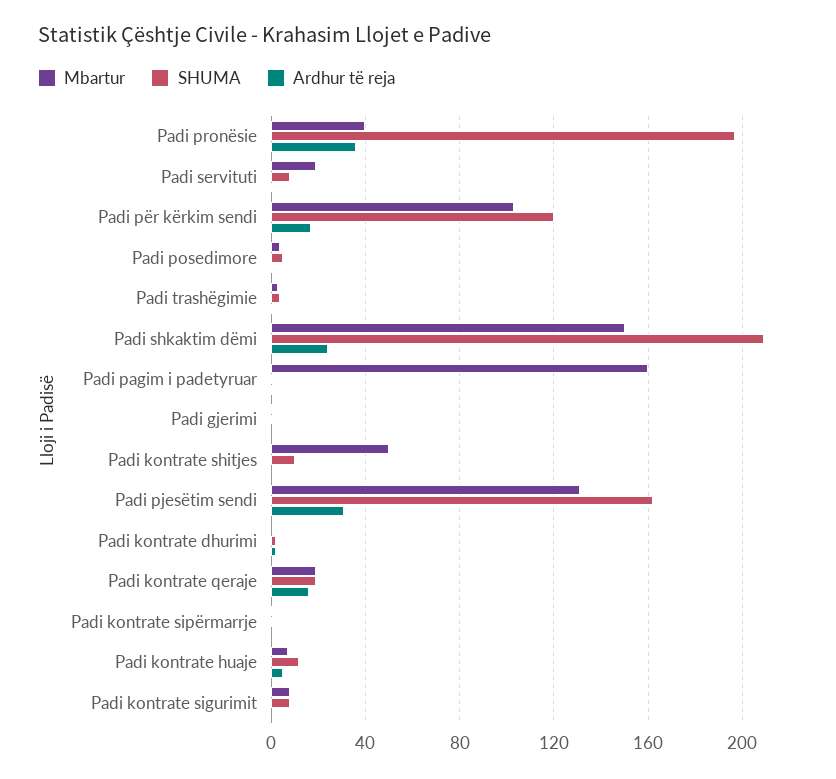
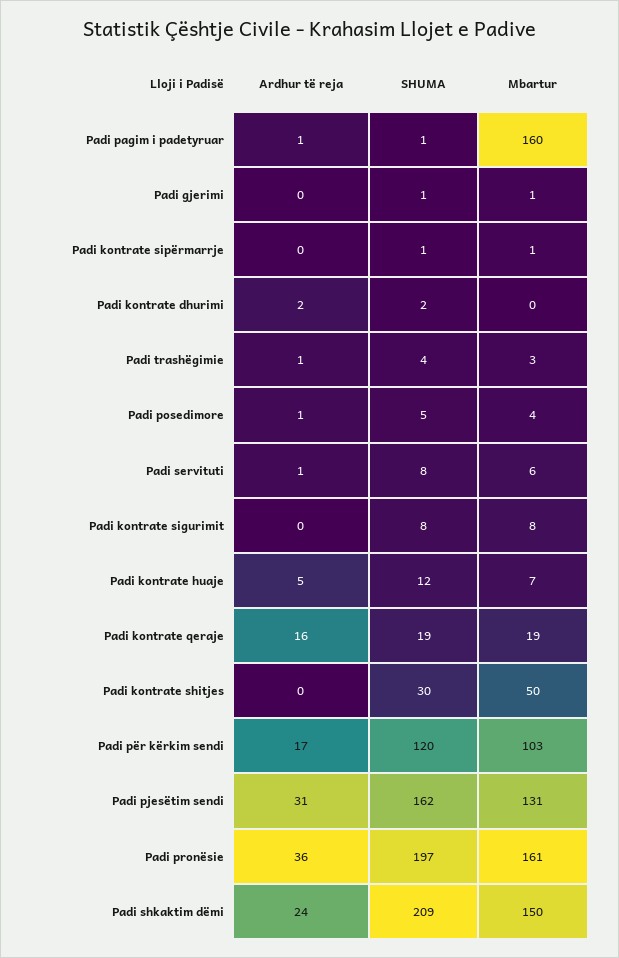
Mbartur, Padi pronësie: 40 -> 161
Mbartur, Padi servituti: 20 -> 6
SHUMA, Padi kontrate shitjes: 10 -> 30

